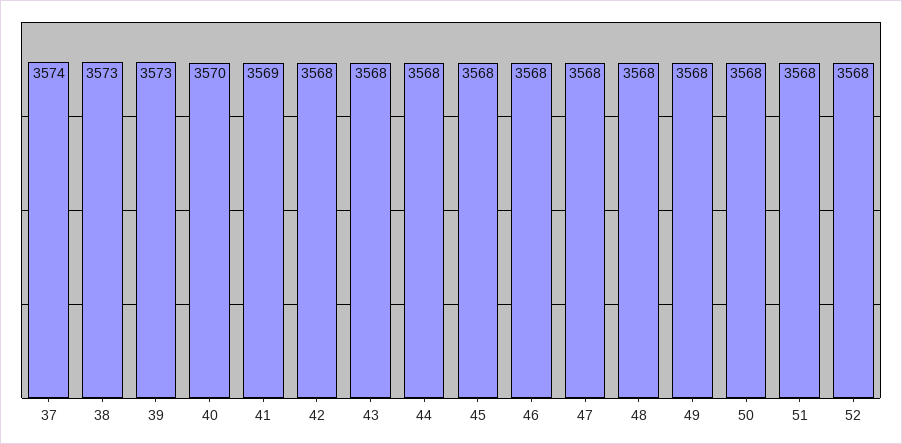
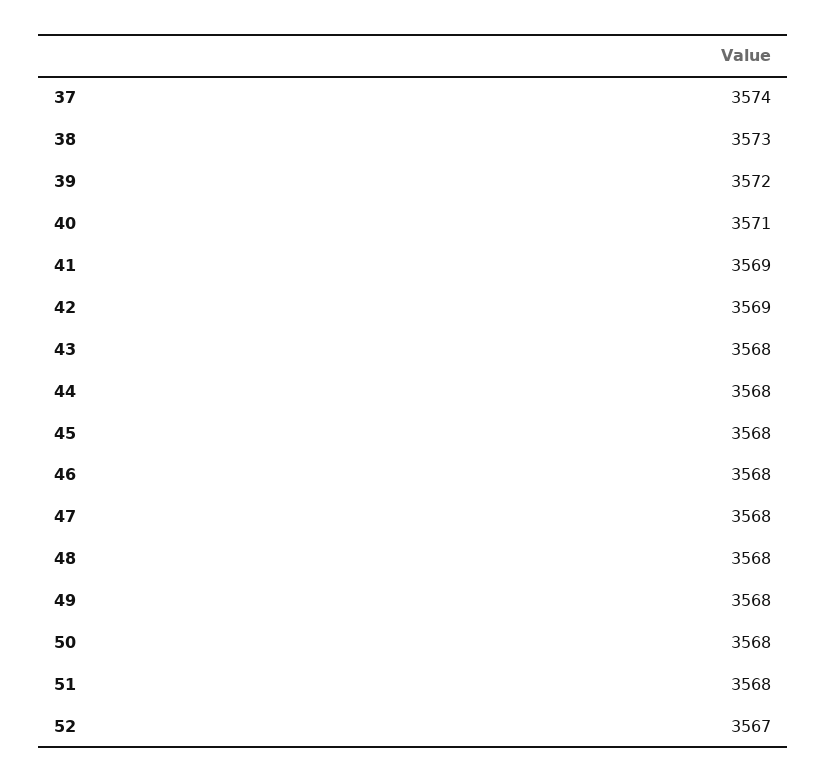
39: 3573 -> 3572
40: 3570 -> 3571
42: 3568 -> 3569
52: 3568 -> 3567

